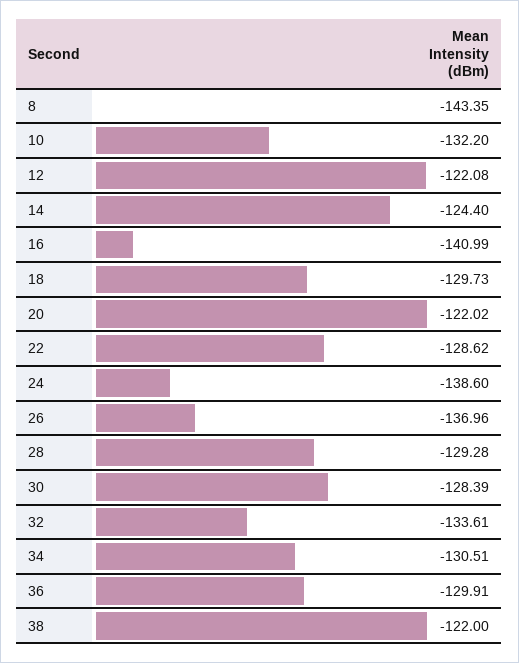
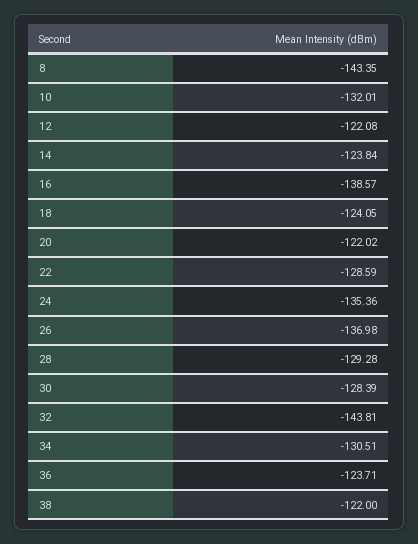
10: -132.2 -> -132.01
14: -124.4 -> -123.84
16: -140.99 -> -138.57
18: -129.73 -> -124.05
22: -128.62 -> -128.59
24: -138.6 -> -135.36
26: -136.96 -> -136.98
32: -133.61 -> -143.81
36: -129.91 -> -123.71

